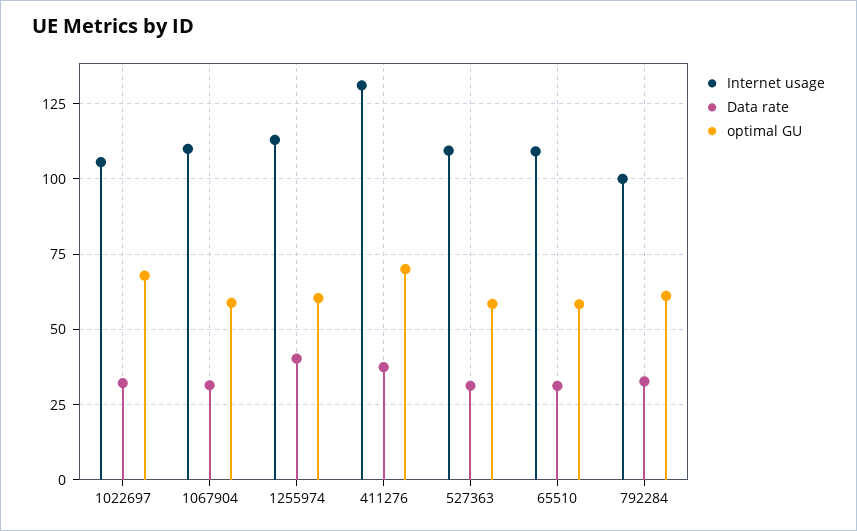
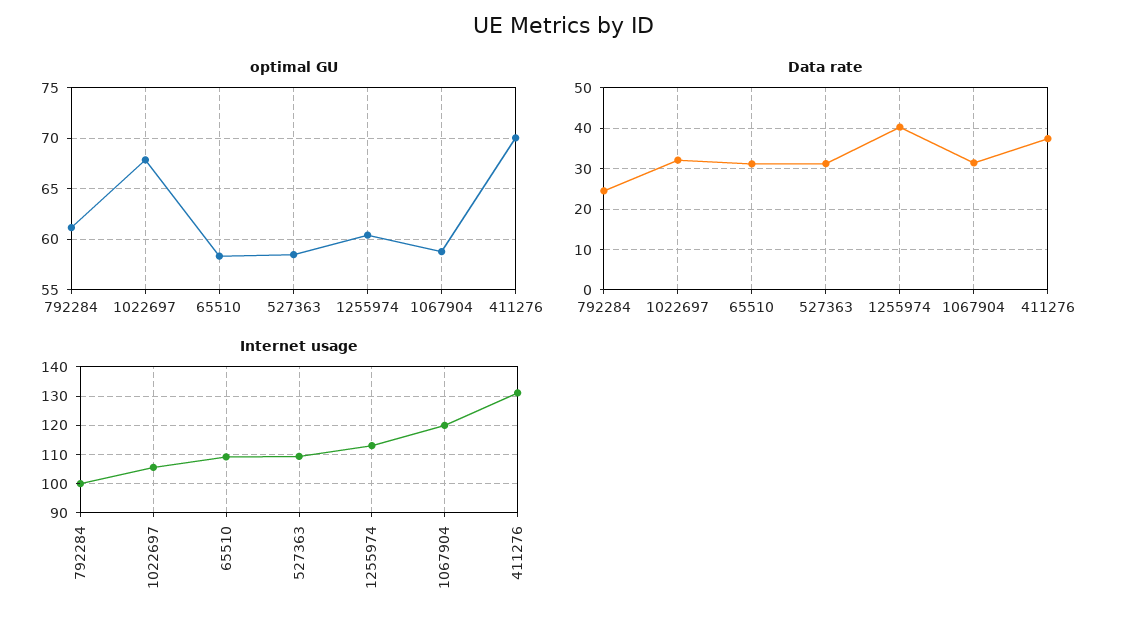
Internet usage, 1067904: 110 -> 120
Data rate, 792284: 32.5 -> 24

